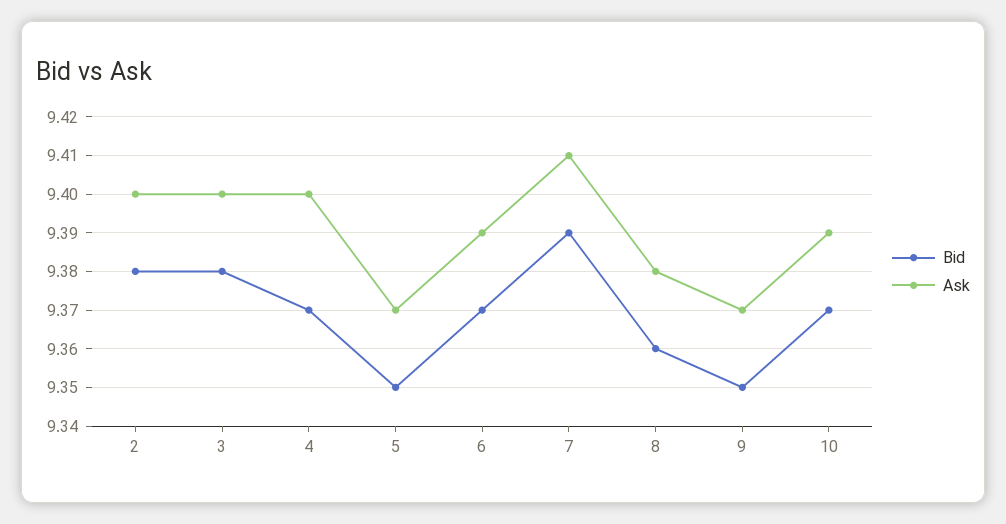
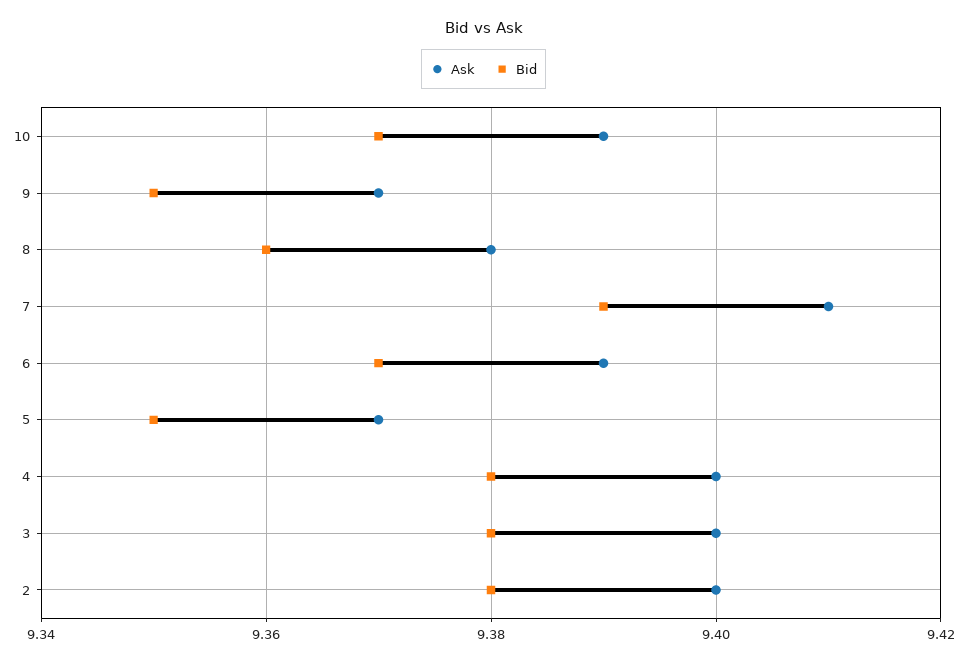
Bid, 4: 9.37 -> 9.38

